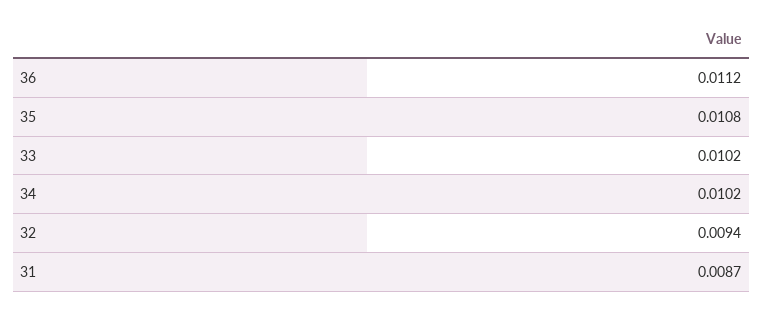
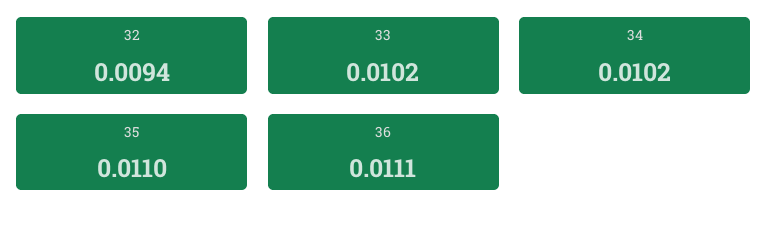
36: 0.0112 -> 0.0111
35: 0.0108 -> 0.011
31: 0.0087 -> none

